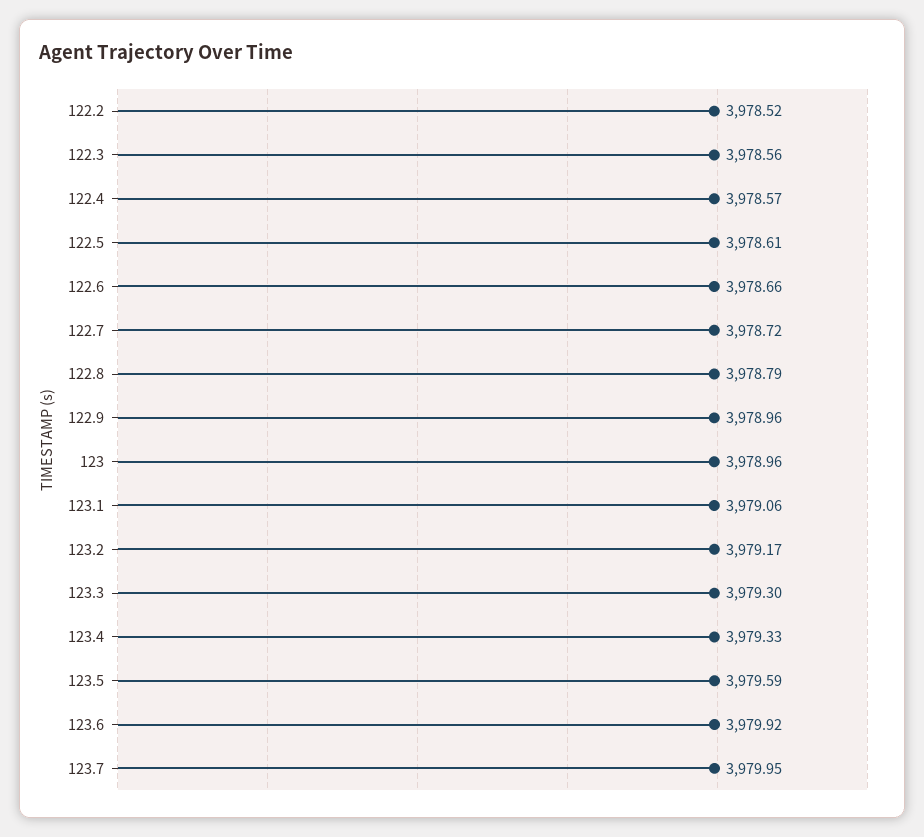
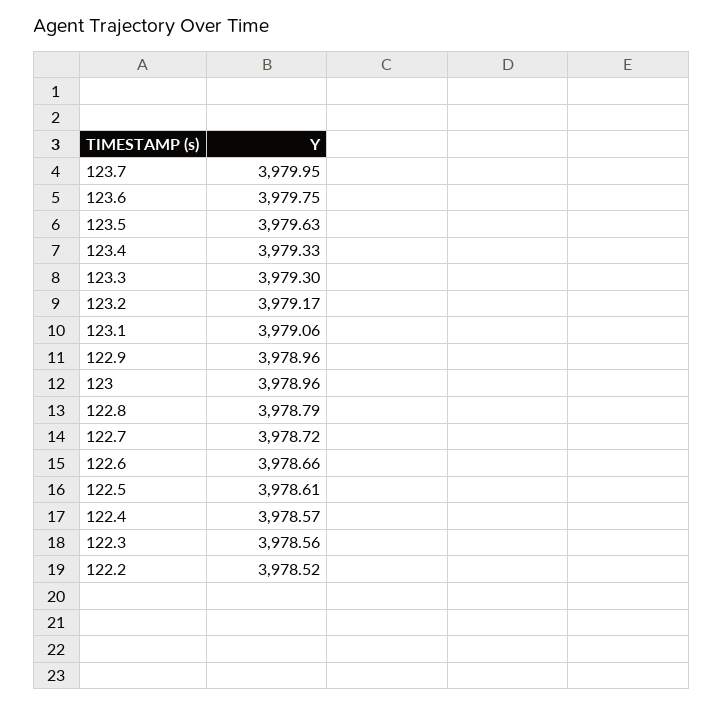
123.5: 3979.59 -> 3979.63
123.6: 3979.92 -> 3979.75

